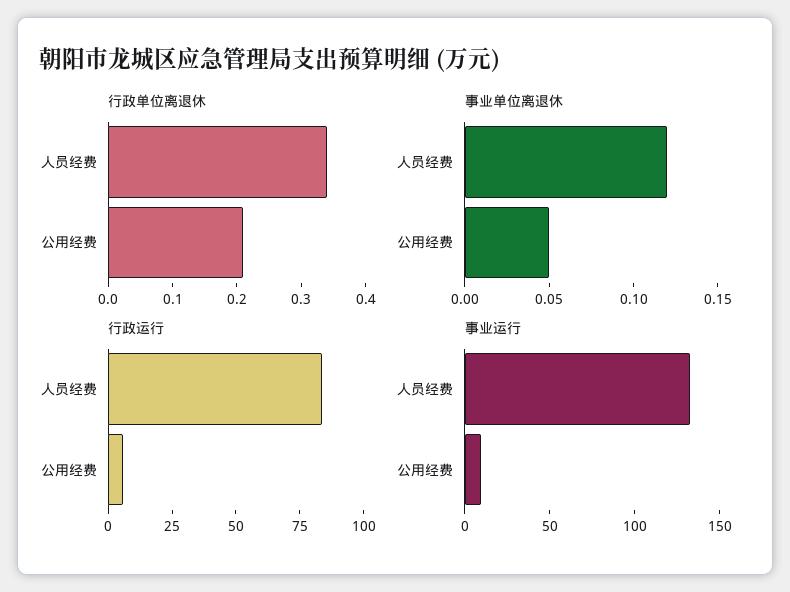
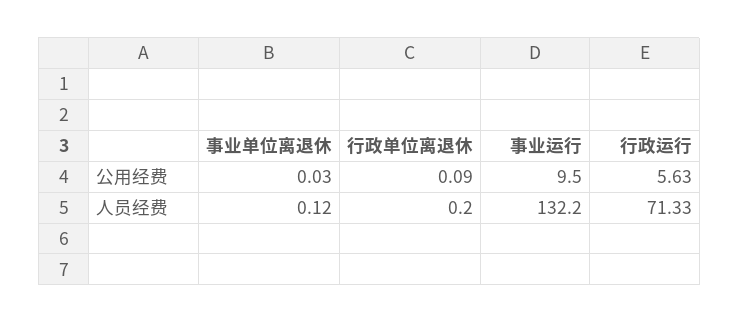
行政单位离退休, 人员经费: 0.35 -> 0.2
行政单位离退休, 公用经费: 0.2 -> 0.09
事业单位离退休, 公用经费: 0.05 -> 0.03
行政运行, 人员经费: 85 -> 71.33

